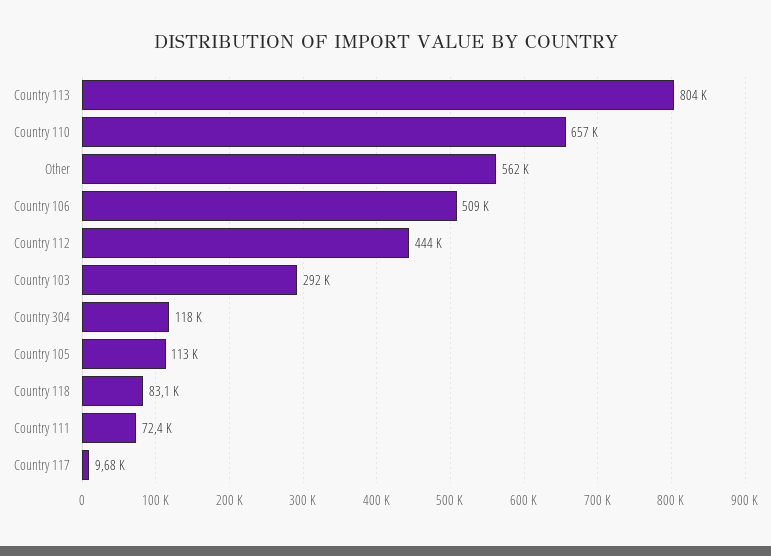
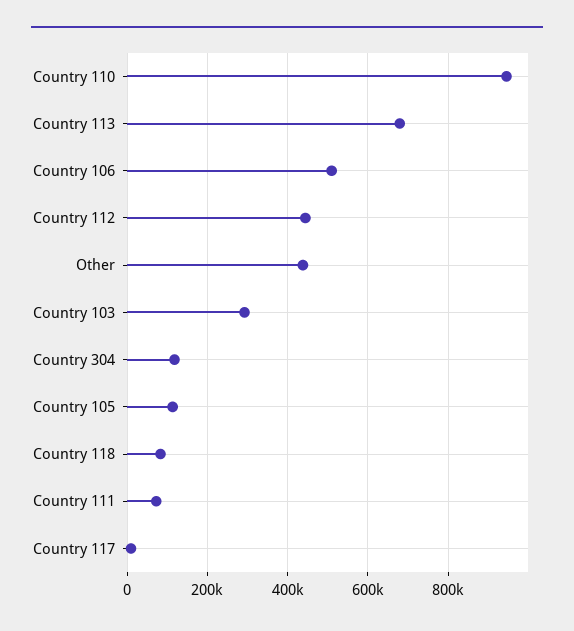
Country 113: 804000 -> 680000
Country 110: 657000 -> 940000
Other: 562000 -> 440000

